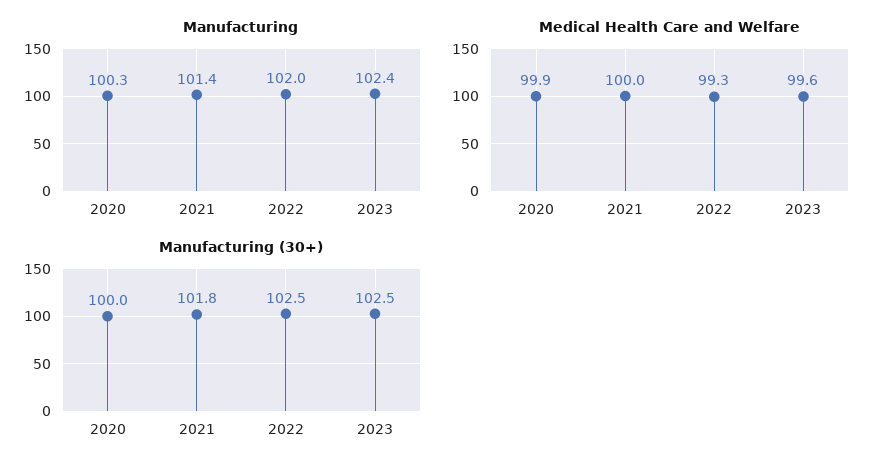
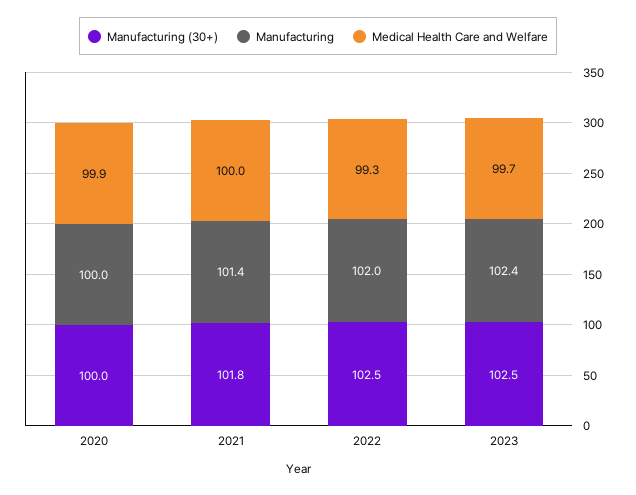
Manufacturing, 2020: 100.3 -> 100
Medical Health Care and Welfare, 2023: 99.6 -> 99.7

